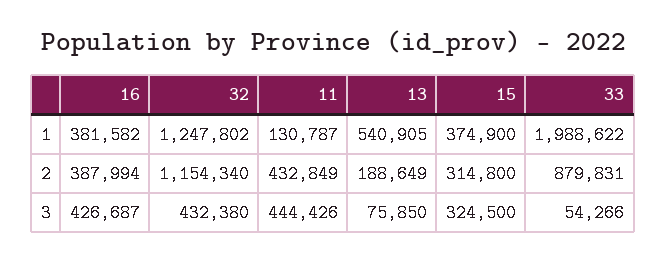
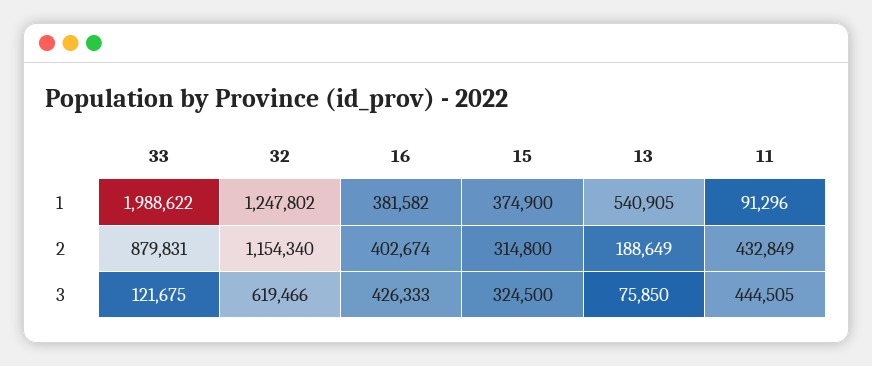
11, 1: 130787 -> 91296
16, 2: 387994 -> 402674
16, 3: 426687 -> 426333
32, 3: 432380 -> 619466
11, 3: 444426 -> 444505
33, 3: 54266 -> 121675

